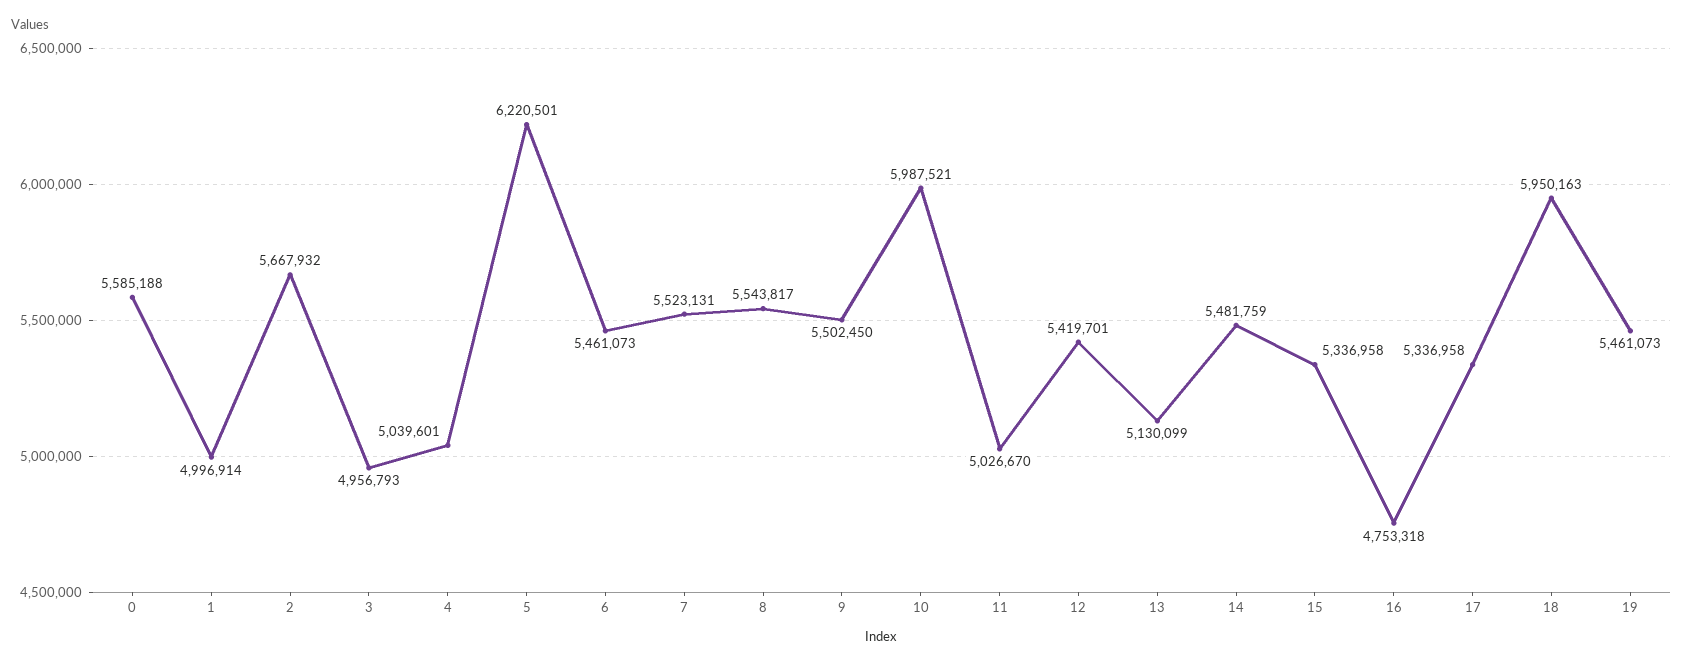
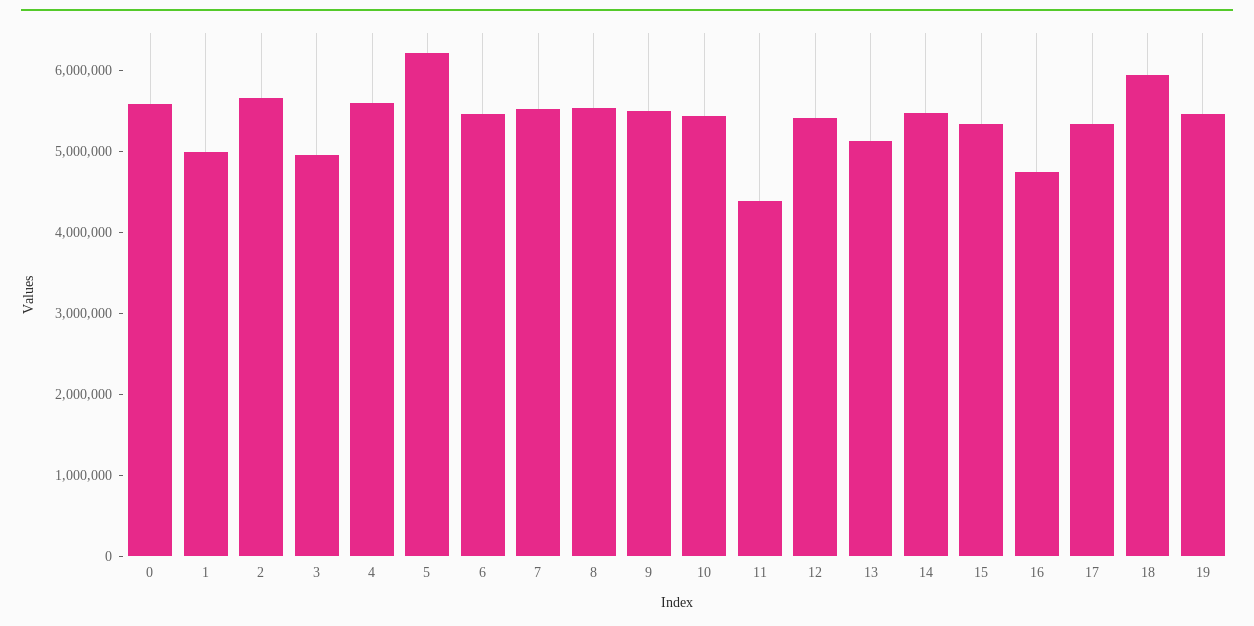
4: 5039601 -> 5600000
10: 5987521 -> 5400000
11: 5026670 -> 4400000

